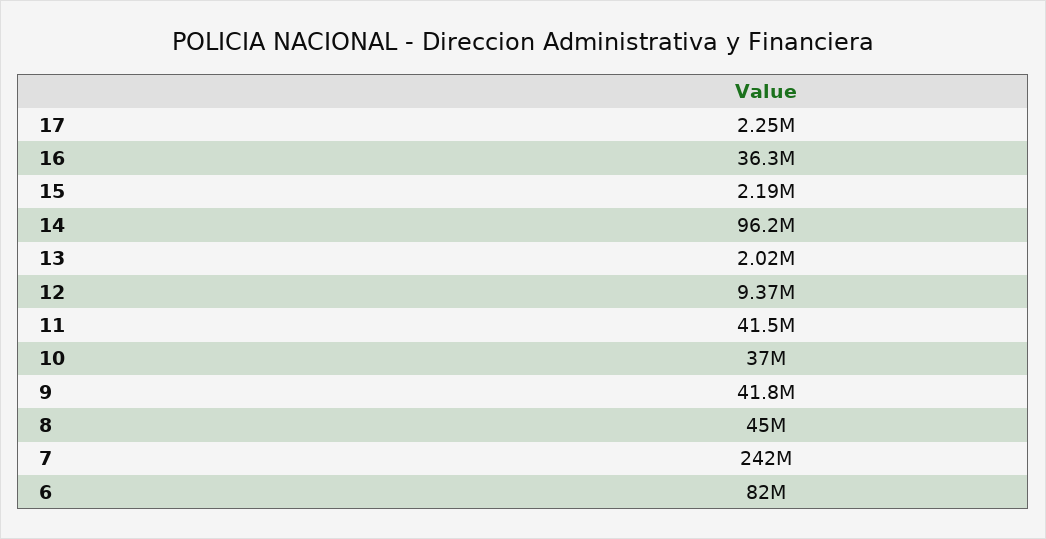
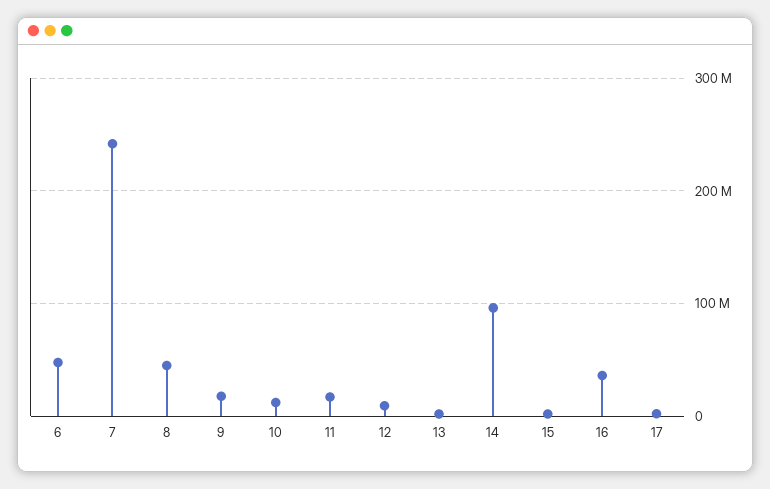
11: 41500000 -> 20000000
10: 37000000 -> 10000000
9: 41800000 -> 20000000
6: 82000000 -> 50000000

